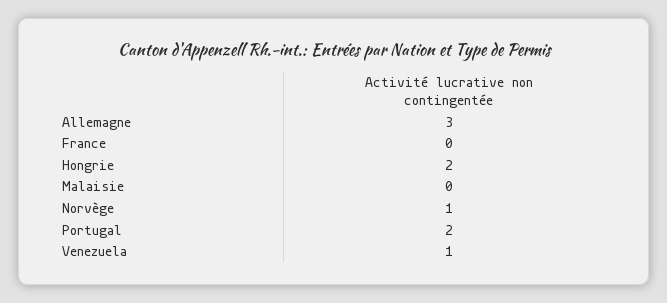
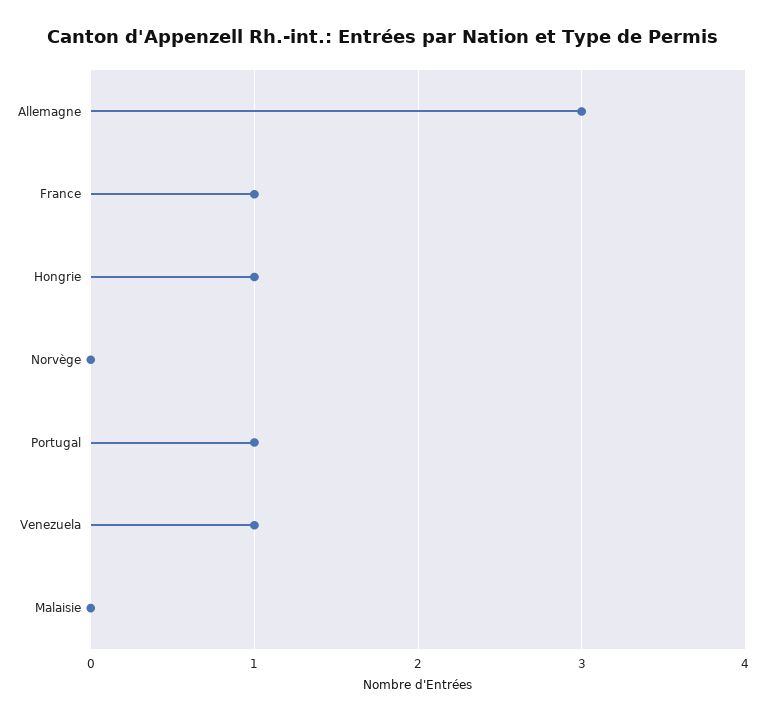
France: 0 -> 1
Hongrie: 2 -> 1
Norvège: 1 -> 0
Portugal: 2 -> 1

